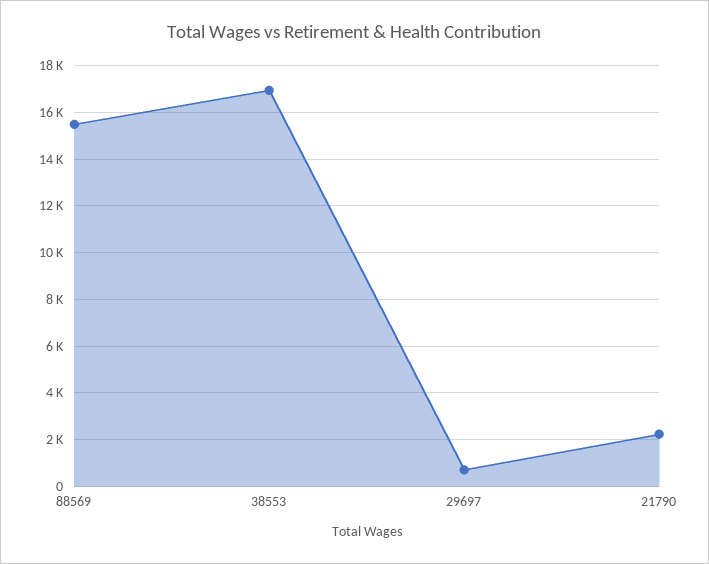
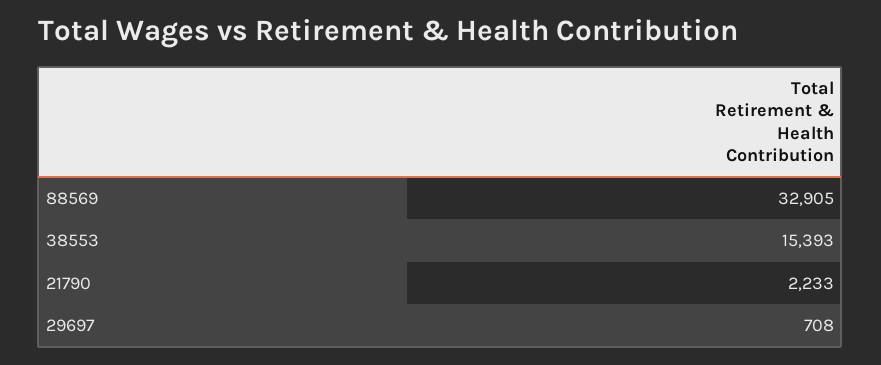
88569: 15500 -> 32905
38553: 17000 -> 15393

